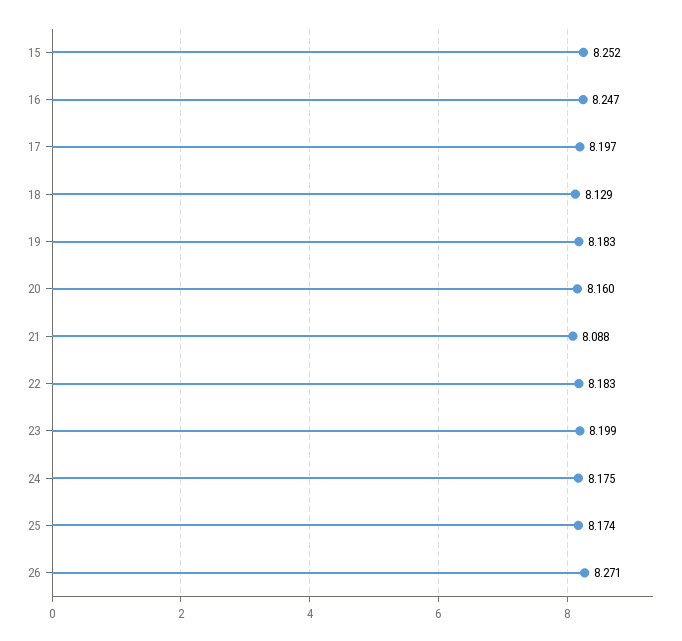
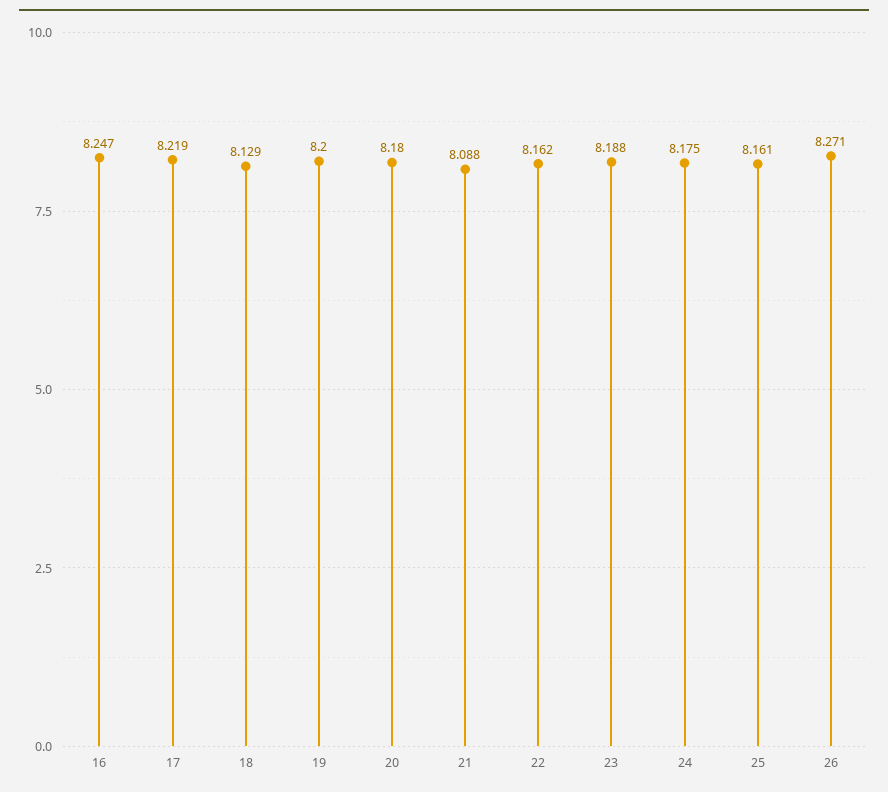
15: 8.252 -> none
17: 8.197 -> 8.219
19: 8.183 -> 8.2
20: 8.16 -> 8.18
22: 8.183 -> 8.162
23: 8.199 -> 8.188
25: 8.174 -> 8.161

